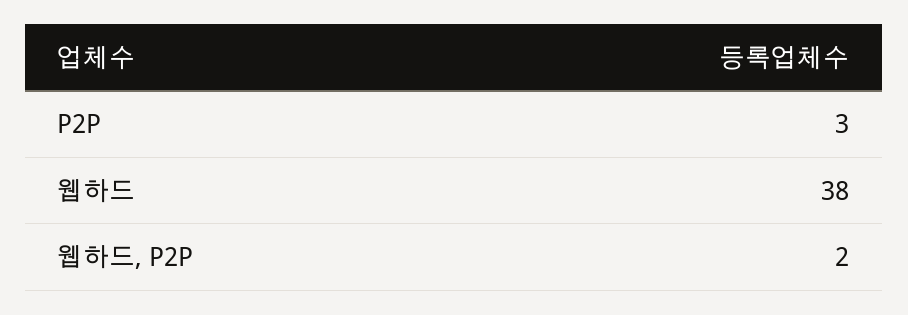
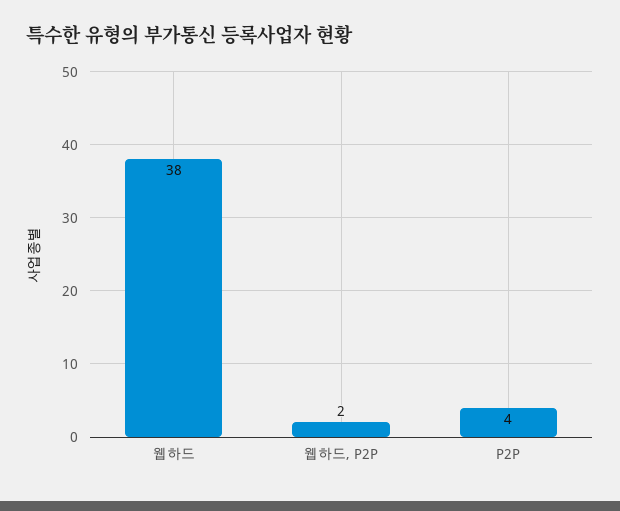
P2P: 3 -> 4

